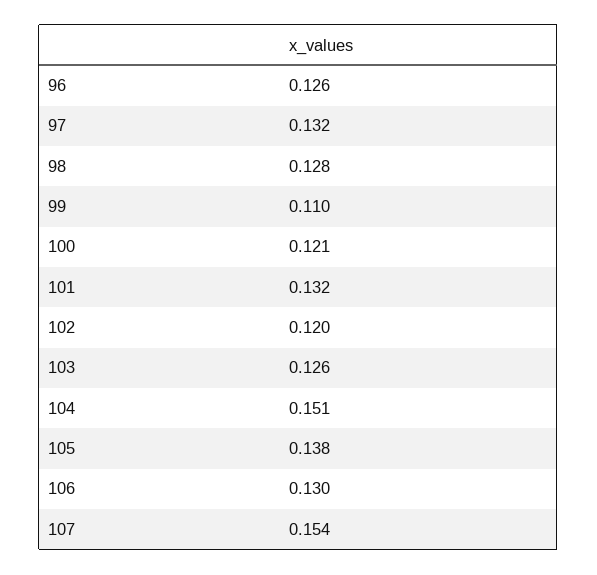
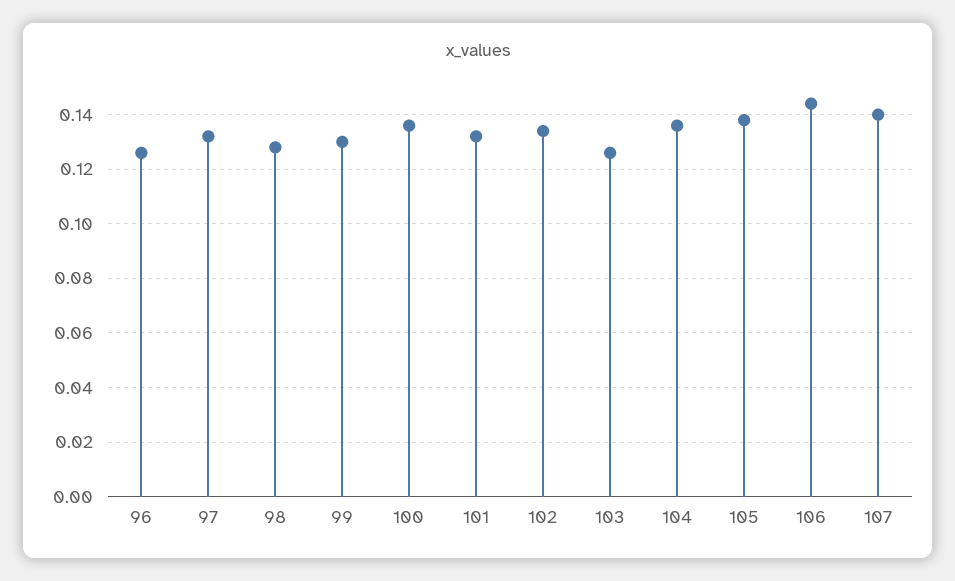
99: 0.11 -> 0.13
100: 0.121 -> 0.135
102: 0.12 -> 0.135
104: 0.151 -> 0.135
106: 0.13 -> 0.145
107: 0.154 -> 0.14

